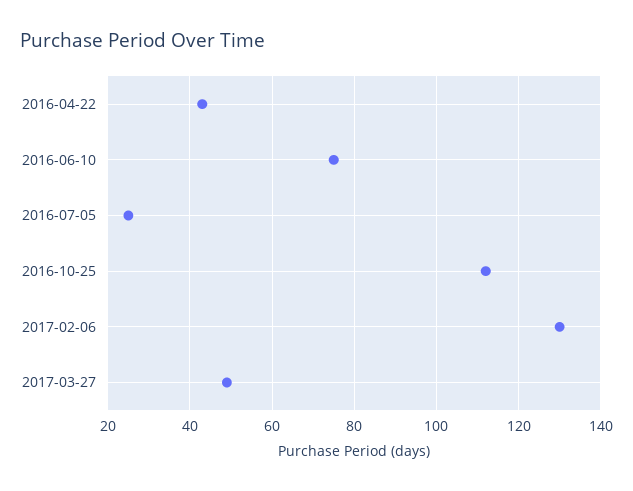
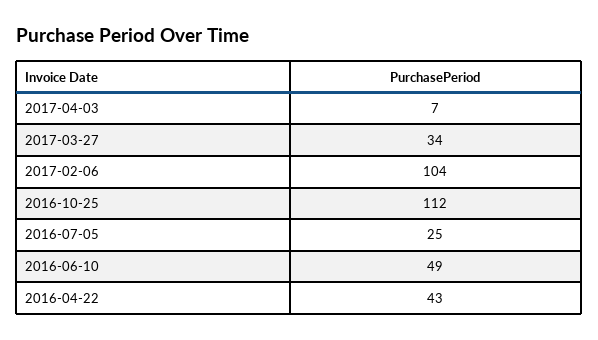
2016-06-10: 75 -> 49
2017-02-06: 130 -> 104
2017-03-27: 50 -> 34
2017-04-03: none -> 7

